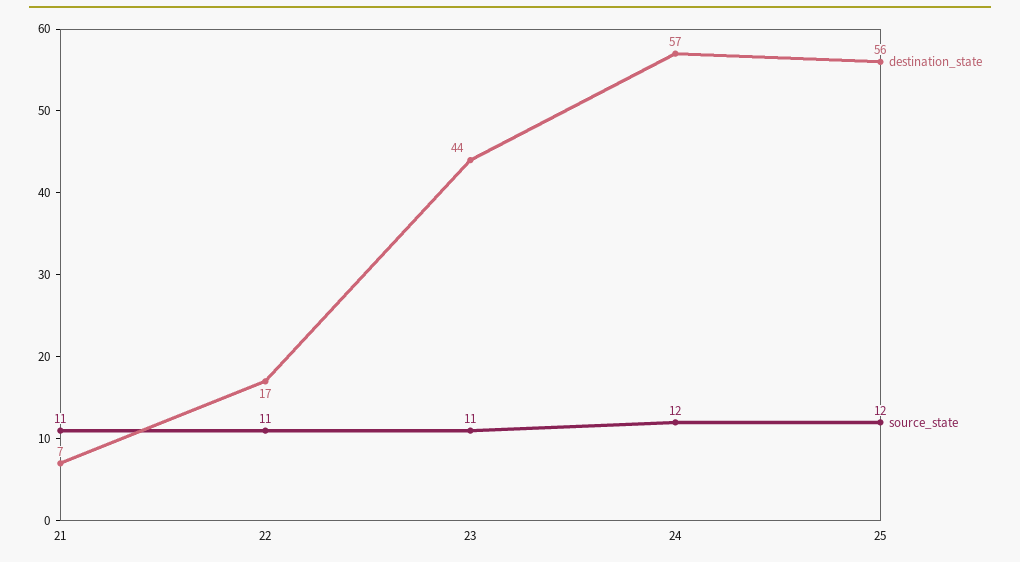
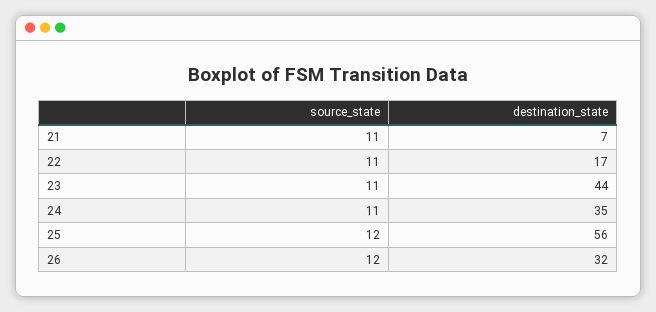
destination_state, 24: 57 -> 35
source_state, 24: 12 -> 11
source_state, 26: none -> 12
destination_state, 26: none -> 32

